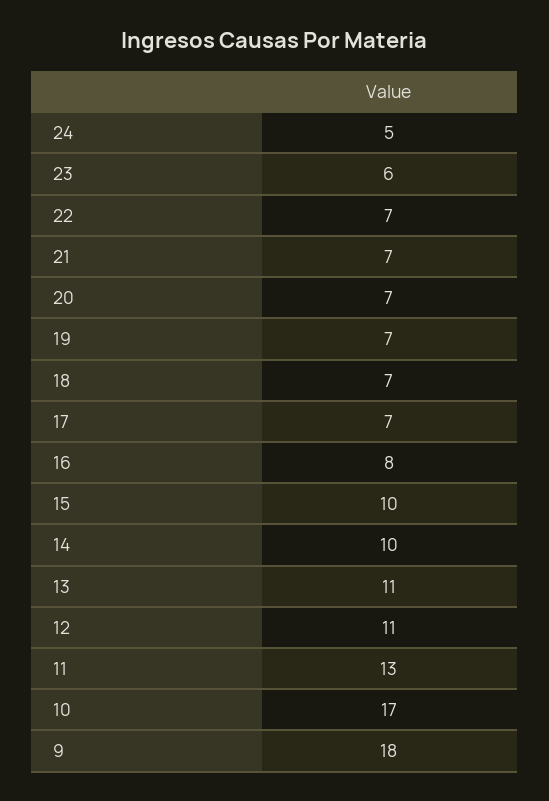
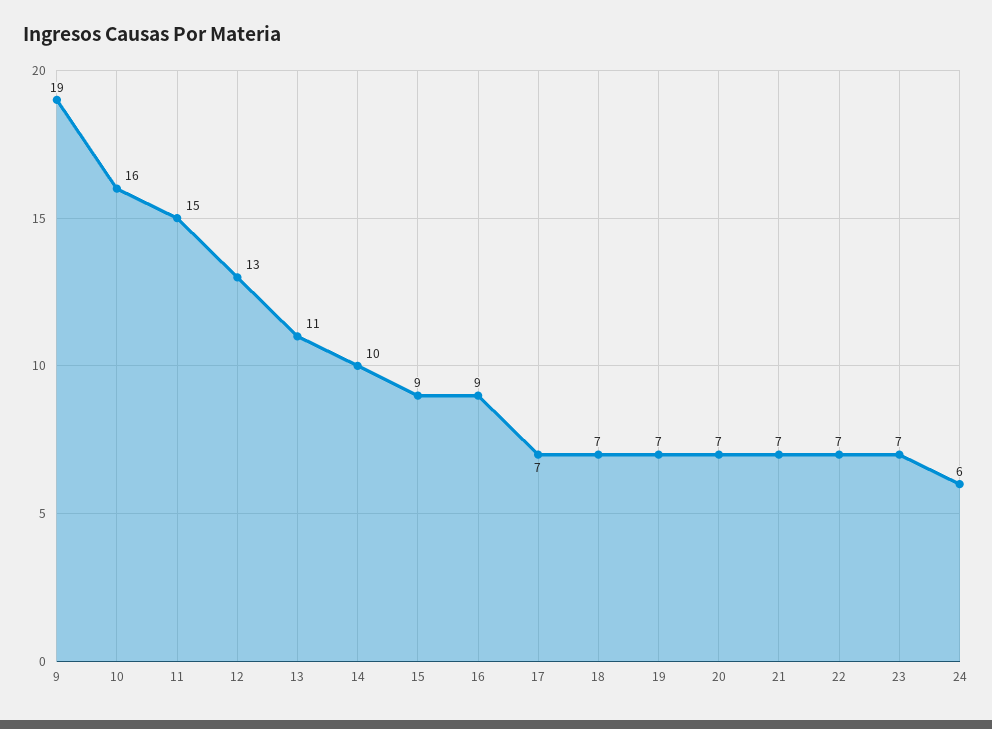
24: 5 -> 6
23: 6 -> 7
16: 8 -> 9
15: 10 -> 9
12: 11 -> 13
11: 13 -> 15
10: 17 -> 16
9: 18 -> 19

